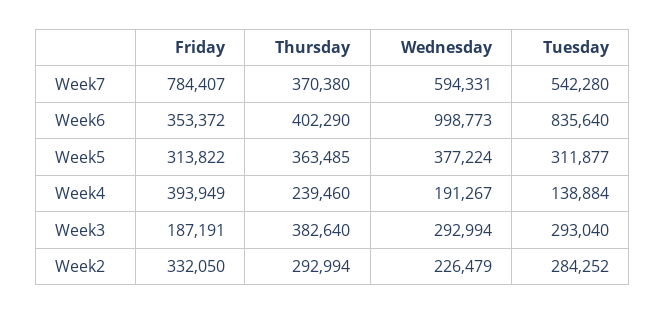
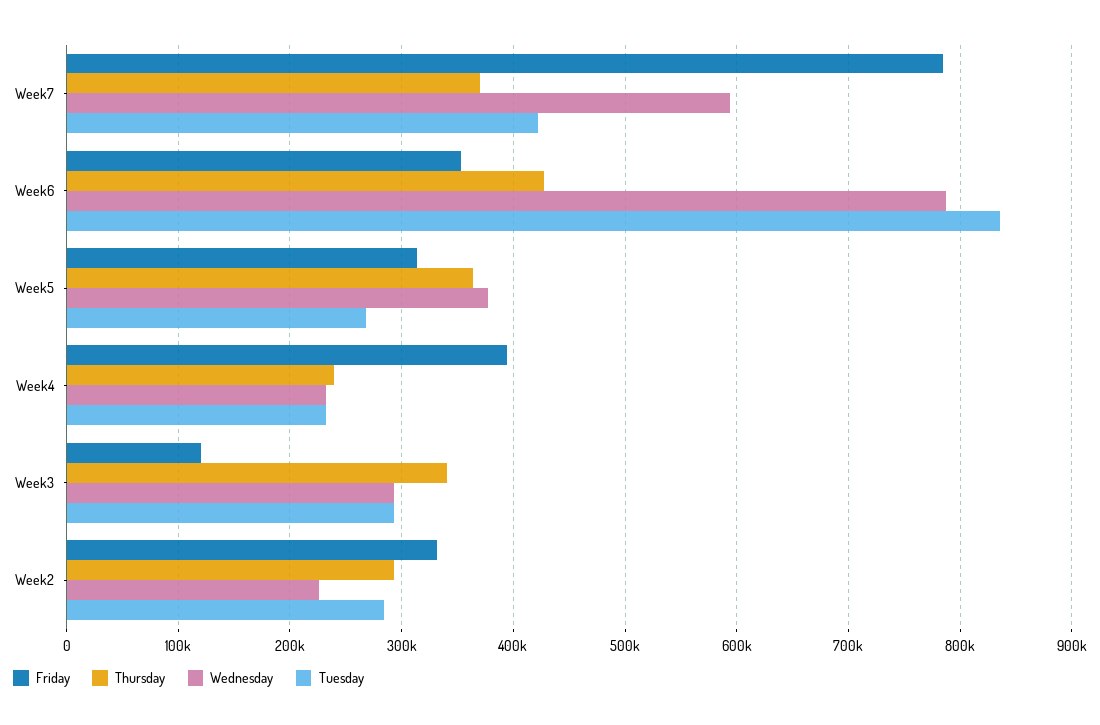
Tuesday, Week7: 542280 -> 420000
Thursday, Week6: 402290 -> 430000
Wednesday, Week6: 998773 -> 790000
Tuesday, Week5: 311877 -> 270000
Wednesday, Week4: 191267 -> 230000
Tuesday, Week4: 138884 -> 230000
Friday, Week3: 187191 -> 120000
Thursday, Week3: 382640 -> 340000

